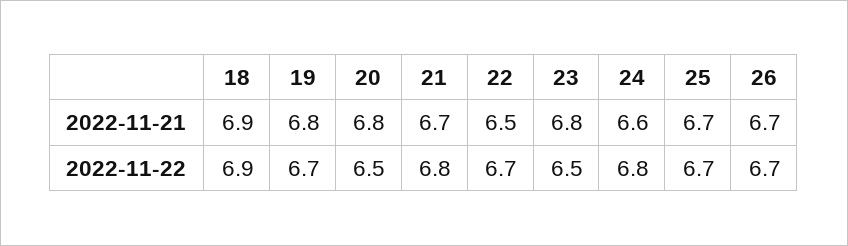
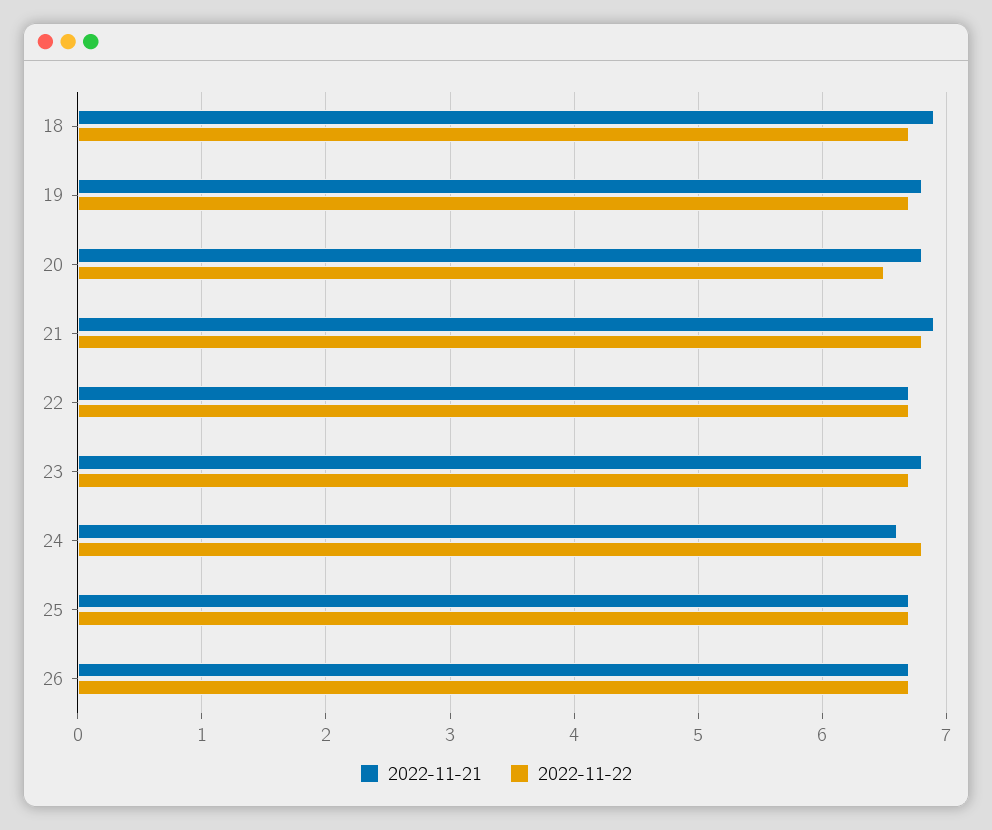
2022-11-21, 21: 6.7 -> 6.9
2022-11-21, 22: 6.5 -> 6.7
2022-11-22, 18: 6.9 -> 6.7
2022-11-22, 23: 6.5 -> 6.7

